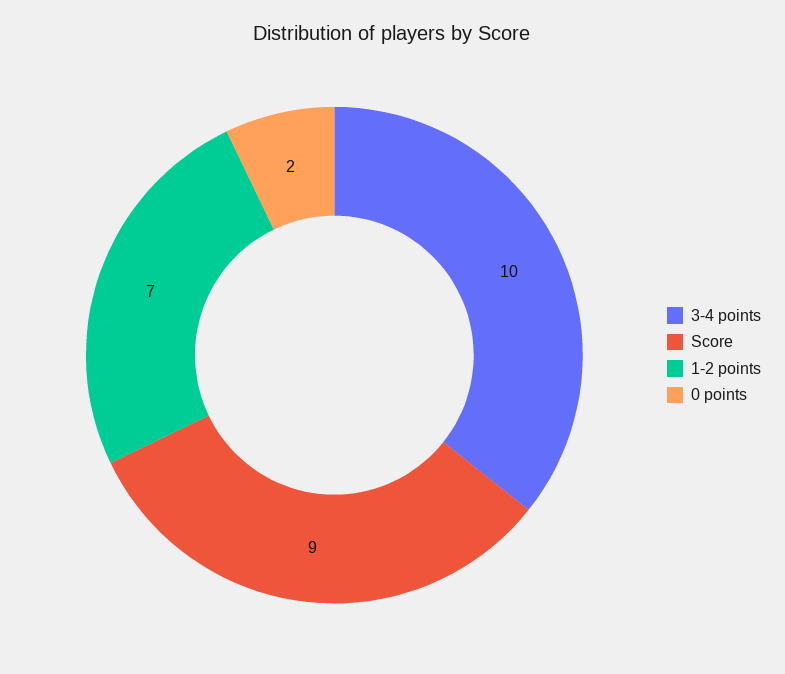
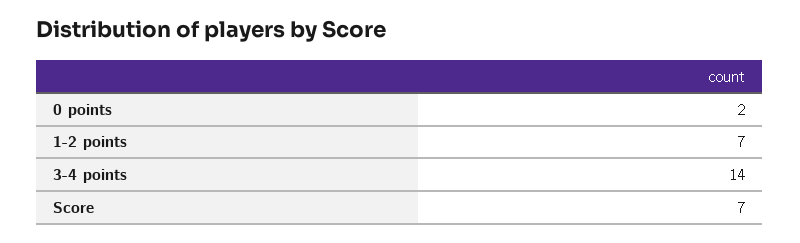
3-4 points: 10 -> 14
Score: 9 -> 7

